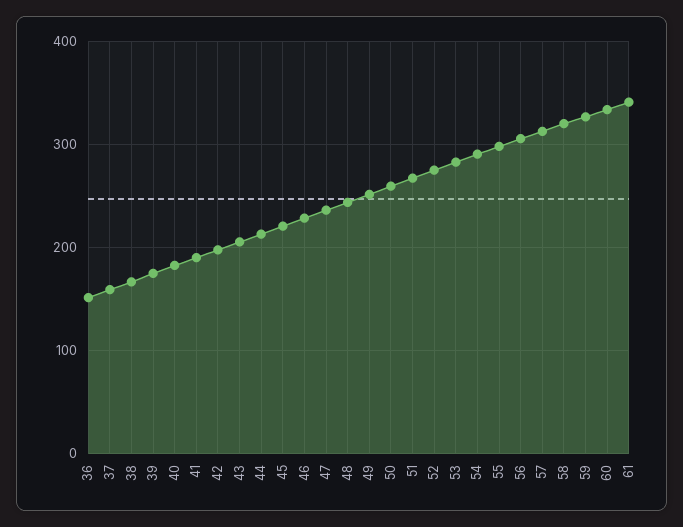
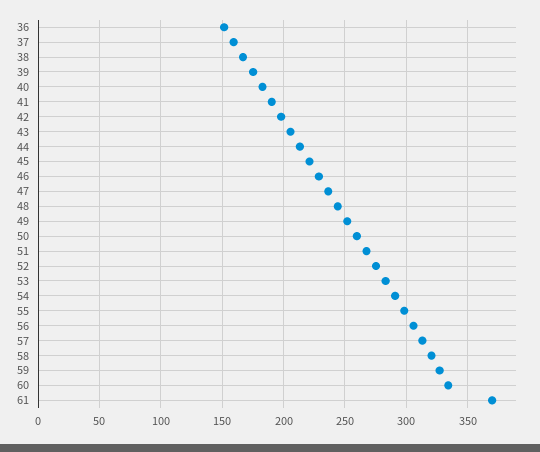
61: 340 -> 370

